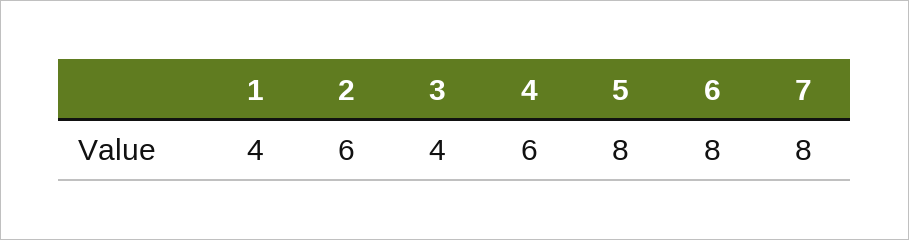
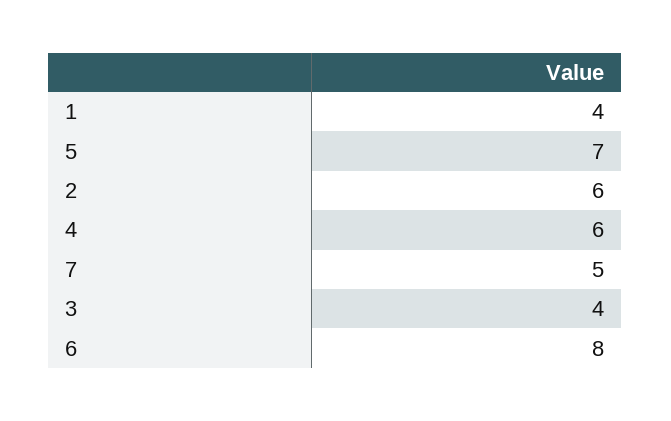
5: 8 -> 7
7: 8 -> 5

